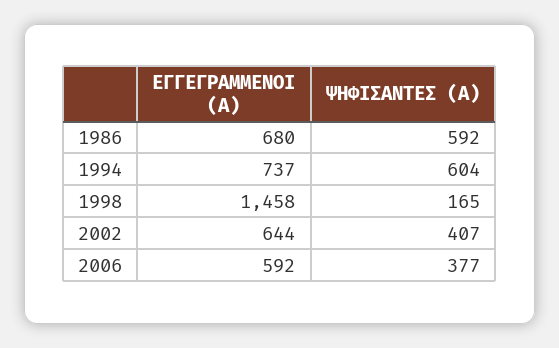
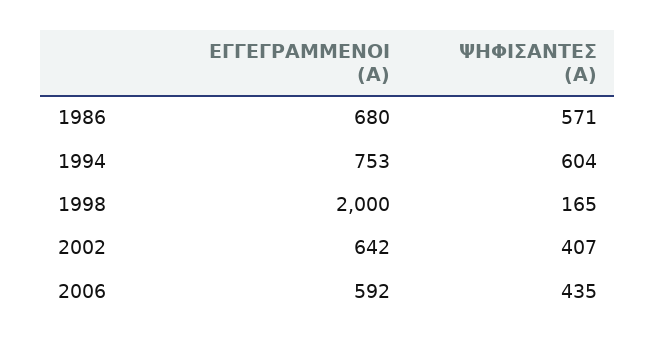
ΨΗΦΙΣΑΝΤΕΣ (Α), 1986: 592 -> 571
ΕΓΓΕΓΡΑΜΜΕΝΟΙ (Α), 1994: 737 -> 753
ΕΓΓΕΓΡΑΜΜΕΝΟΙ (Α), 1998: 1458 -> 2000
ΕΓΓΕΓΡΑΜΜΕΝΟΙ (Α), 2002: 644 -> 642
ΨΗΦΙΣΑΝΤΕΣ (Α), 2006: 377 -> 435

